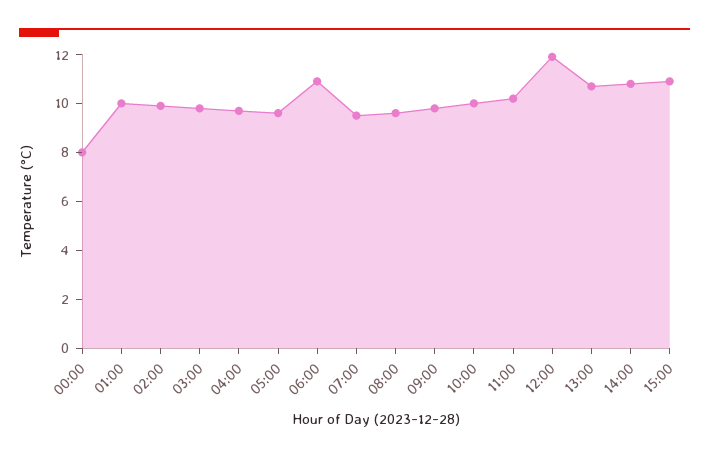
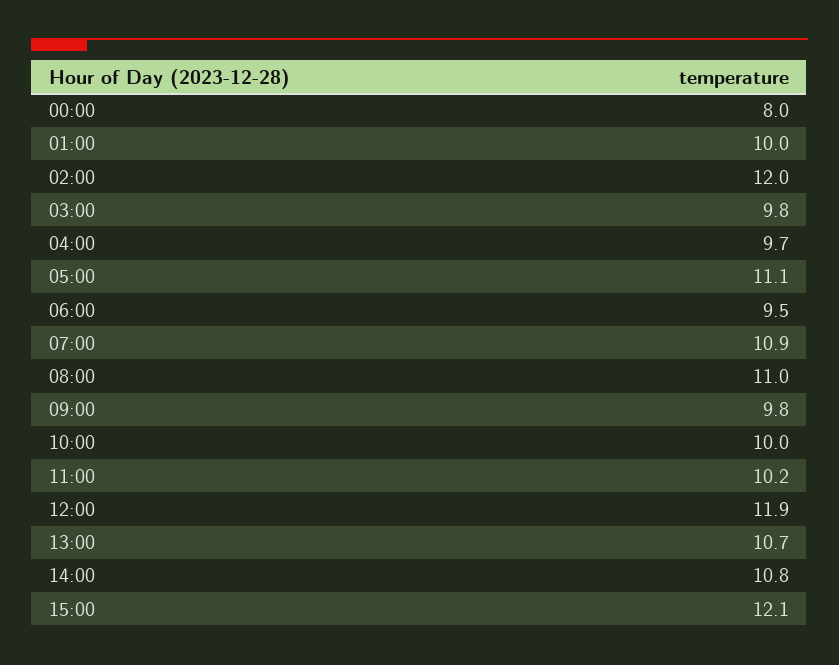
02:00: 10 -> 12
05:00: 9.5 -> 11.1
06:00: 11 -> 9.5
07:00: 9.5 -> 10.9
08:00: 9.5 -> 11
15:00: 11 -> 12.1

